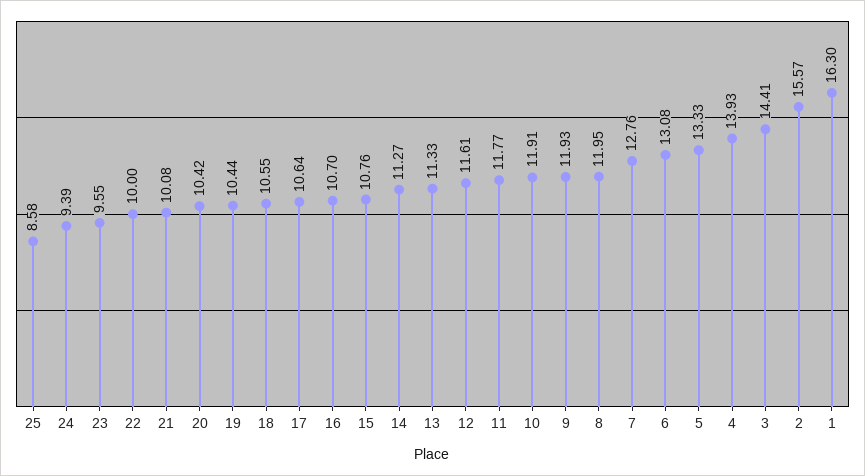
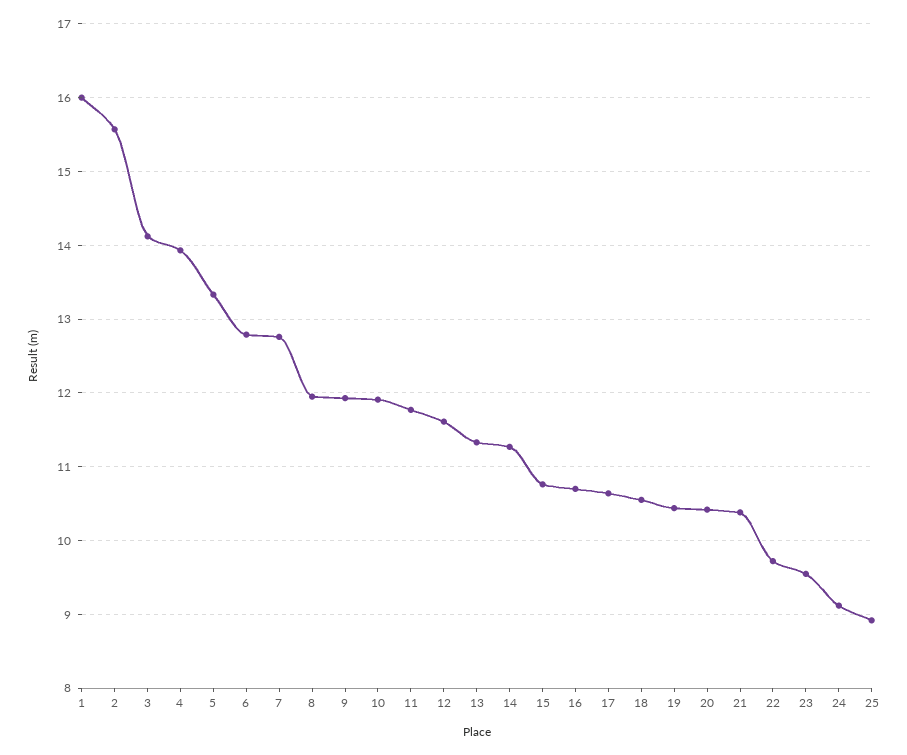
25: 8.58 -> 8.9
24: 9.39 -> 9.1
22: 10 -> 9.7
21: 10.08 -> 10.4
6: 13.08 -> 12.8
3: 14.41 -> 14.1
1: 16.3 -> 16

